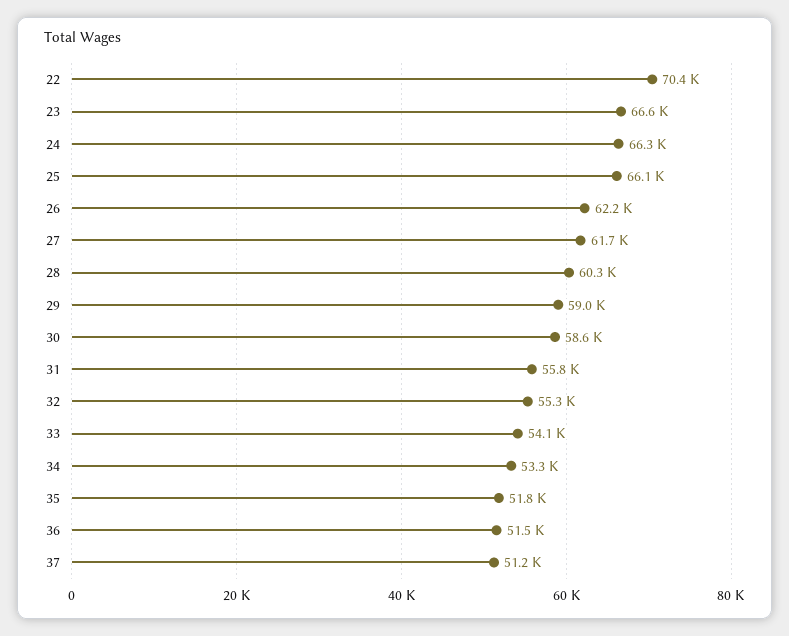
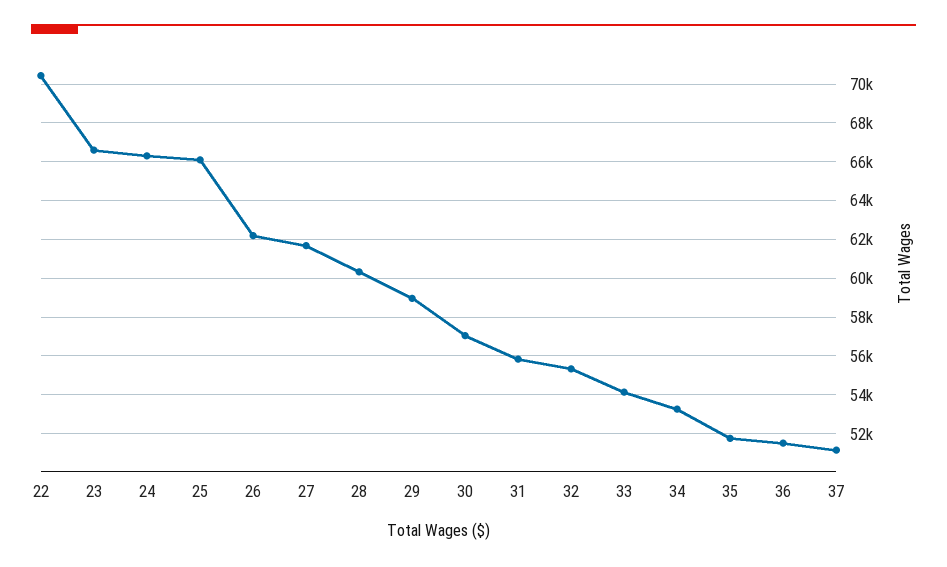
30: 58600 -> 57000

